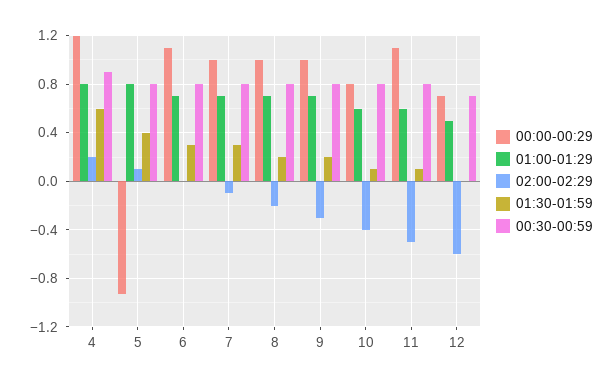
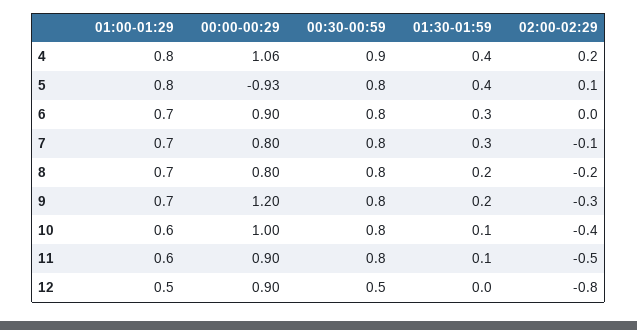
00:00-00:29, 4: 1.2 -> 1.06
01:30-01:59, 4: 0.6 -> 0.4
00:00-00:29, 6: 1.1 -> 0.9
00:00-00:29, 7: 1 -> 0.8
00:00-00:29, 8: 1 -> 0.8
00:00-00:29, 9: 1 -> 1.2
00:00-00:29, 10: 0.8 -> 1
00:00-00:29, 11: 1.1 -> 0.9
00:00-00:29, 12: 0.7 -> 0.9
02:00-02:29, 12: -0.6 -> -0.8
00:30-00:59, 12: 0.7 -> 0.5

